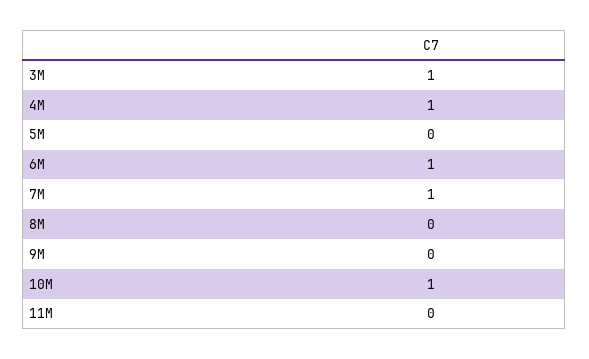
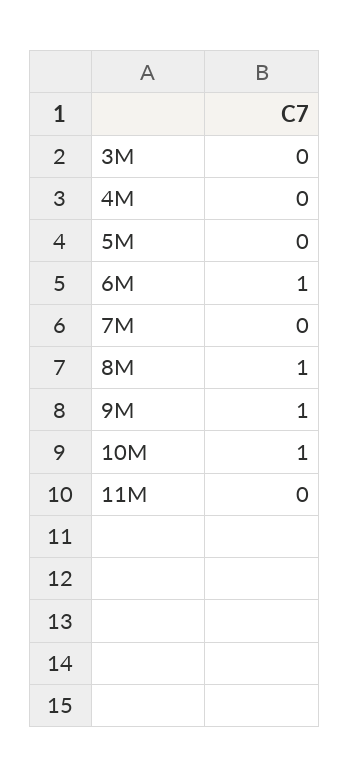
3M: 1 -> 0
4M: 1 -> 0
7M: 1 -> 0
8M: 0 -> 1
9M: 0 -> 1

